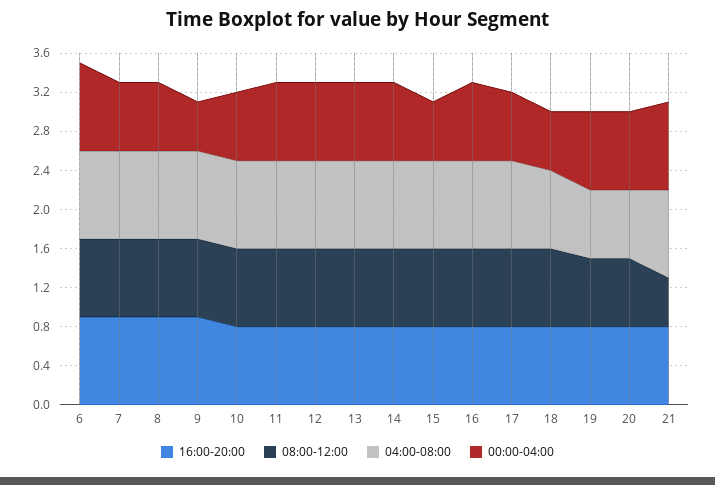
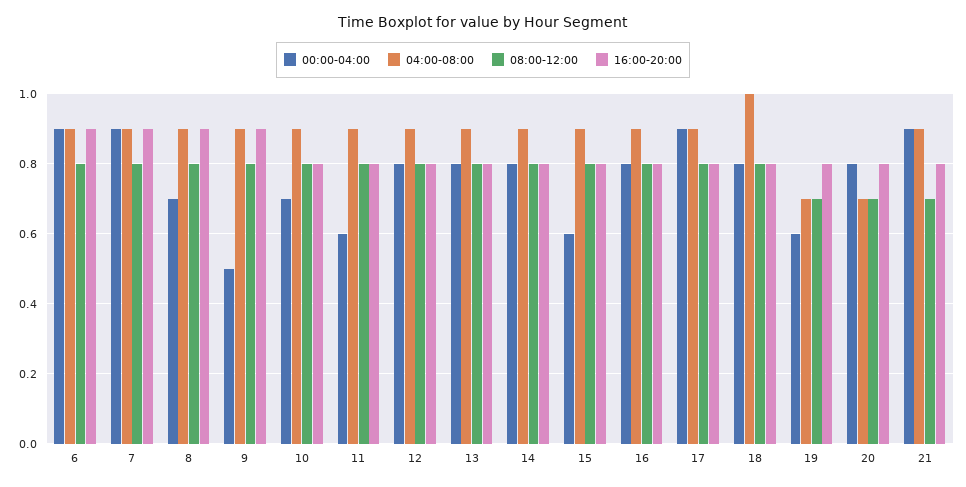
00:00-04:00, 7: 0.7 -> 0.9
00:00-04:00, 11: 0.8 -> 0.6
00:00-04:00, 17: 0.7 -> 0.9
04:00-08:00, 18: 0.8 -> 1
00:00-04:00, 18: 0.6 -> 0.8
00:00-04:00, 19: 0.8 -> 0.6
08:00-12:00, 21: 0.5 -> 0.7

